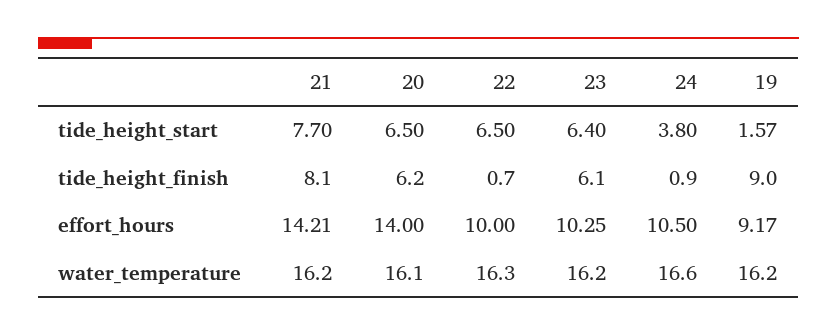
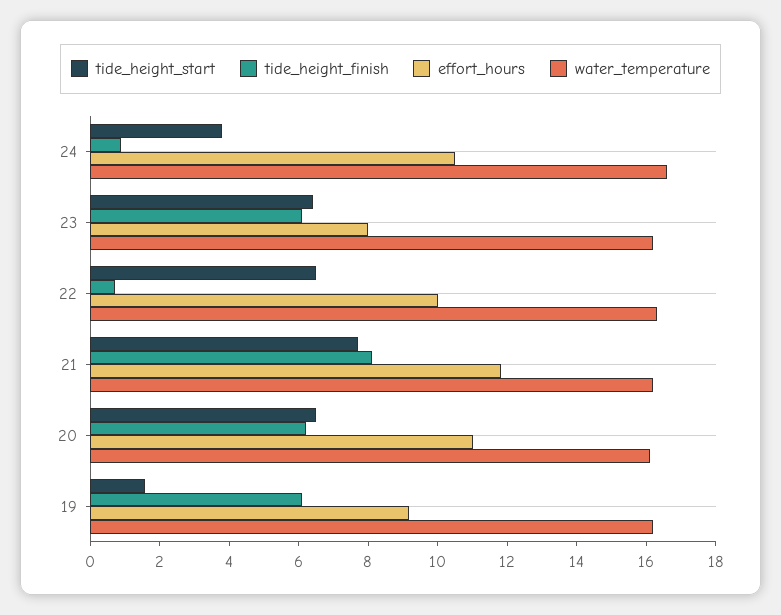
tide_height_finish, 19: 9 -> 6
effort_hours, 21: 14.21 -> 12
effort_hours, 20: 14 -> 11
effort_hours, 23: 10.25 -> 8

